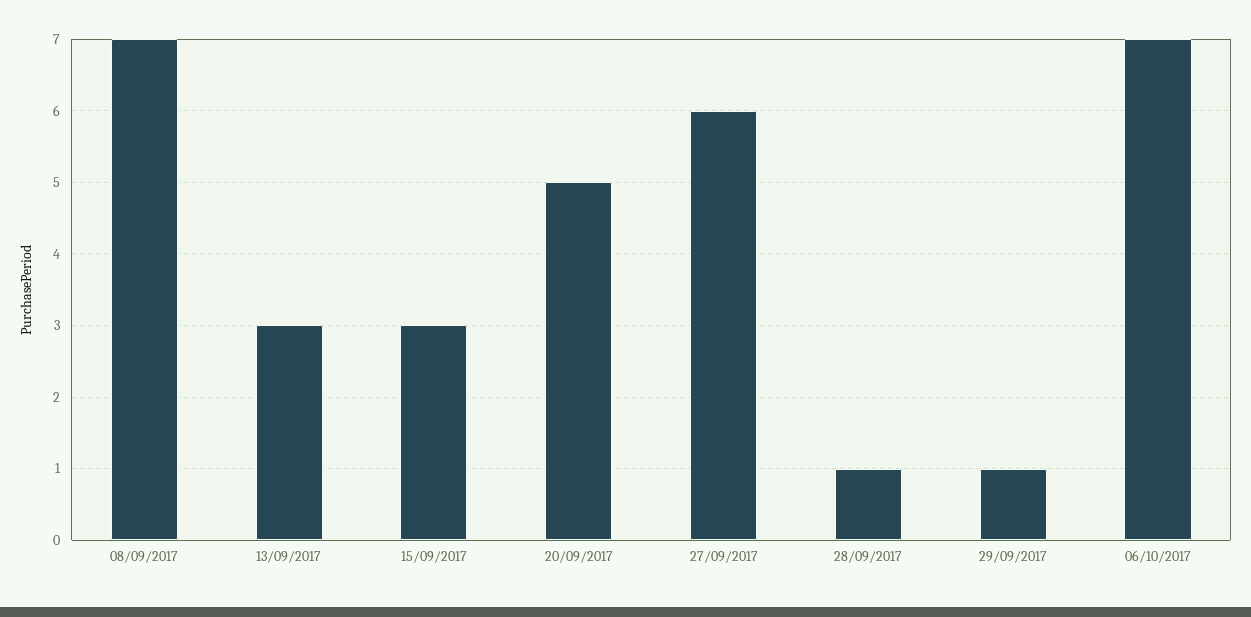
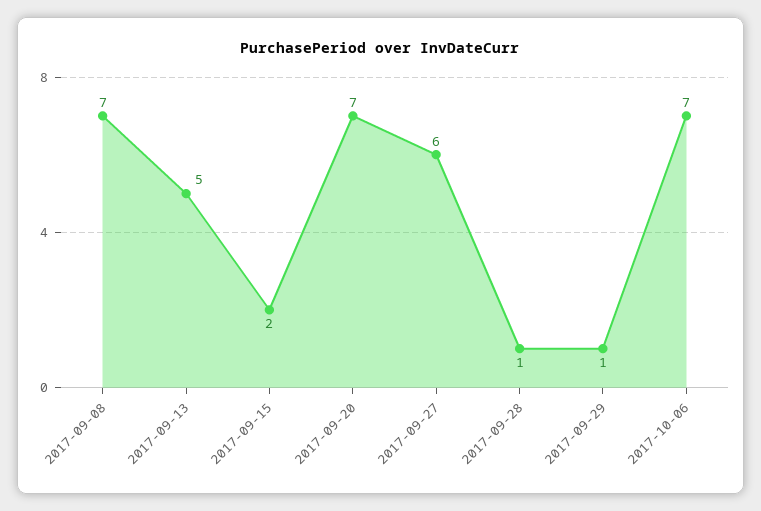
13/09/2017: 3 -> 5
15/09/2017: 3 -> 2
20/09/2017: 5 -> 7

